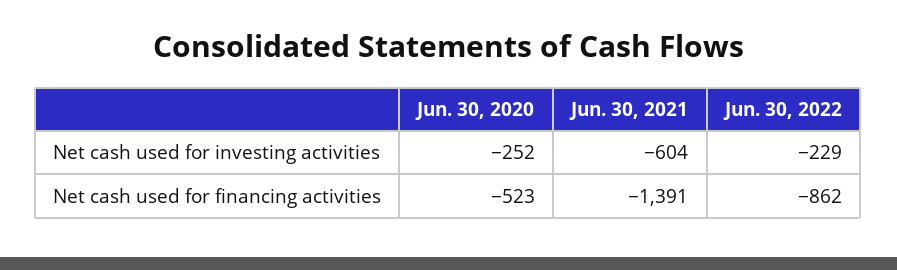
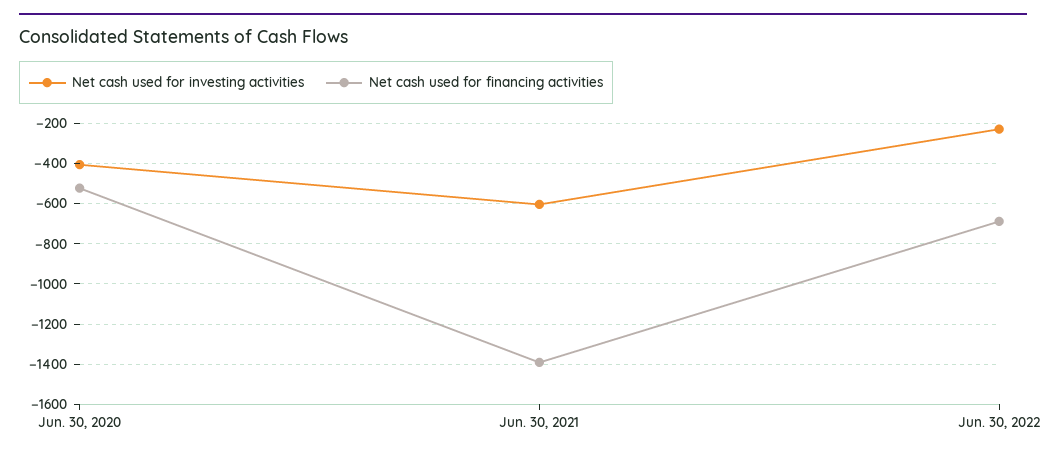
Net cash used for investing activities, Jun. 30, 2020: -252 -> -400
Net cash used for financing activities, Jun. 30, 2022: -862 -> -700

